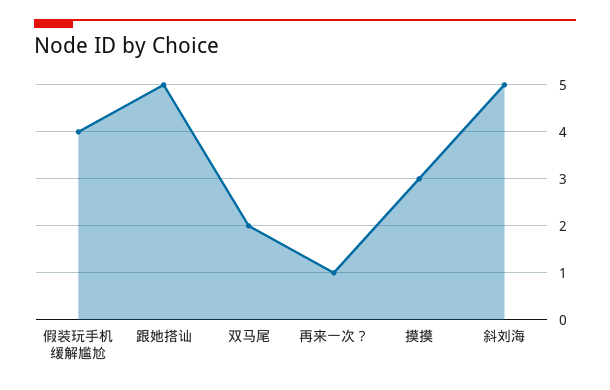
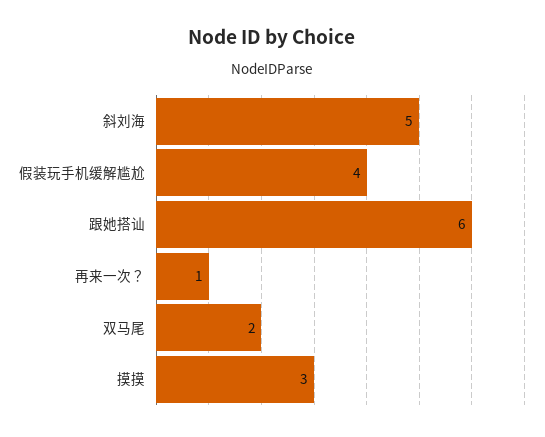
跟她搭讪: 5 -> 6

